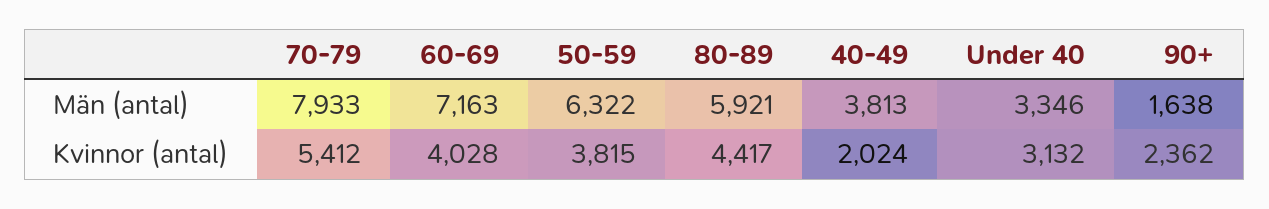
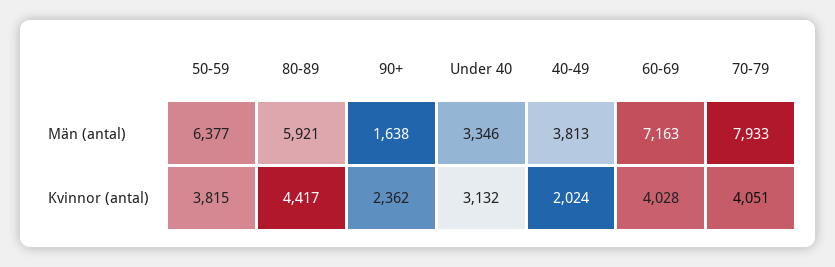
50-59, Män (antal): 6322 -> 6377
70-79, Kvinnor (antal): 5412 -> 4051

